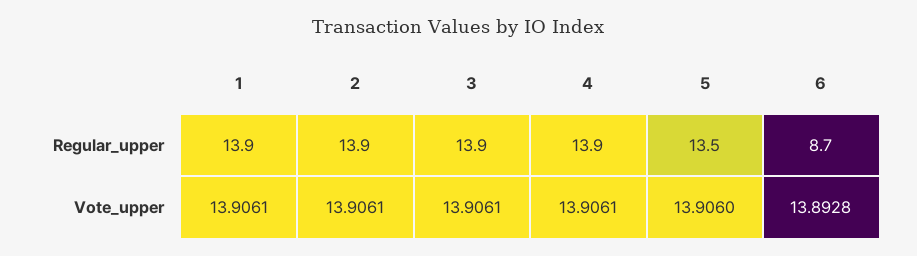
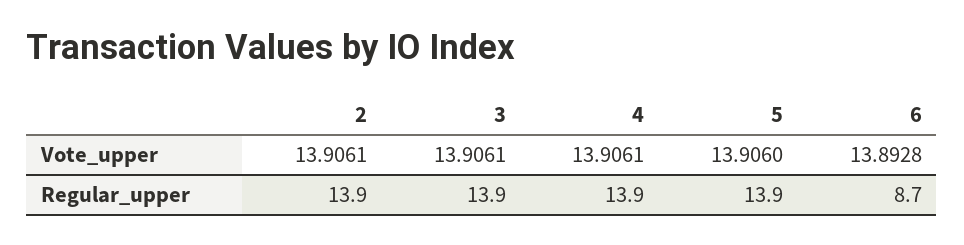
1, Regular_upper: 13.9 -> none
5, Regular_upper: 13.5 -> 13.9
1, Vote_upper: 13.9061 -> none

